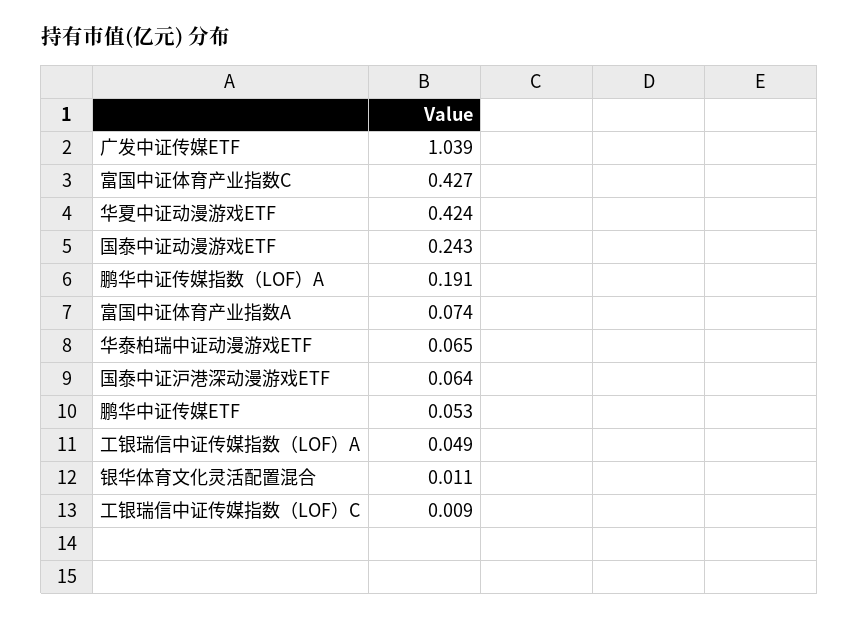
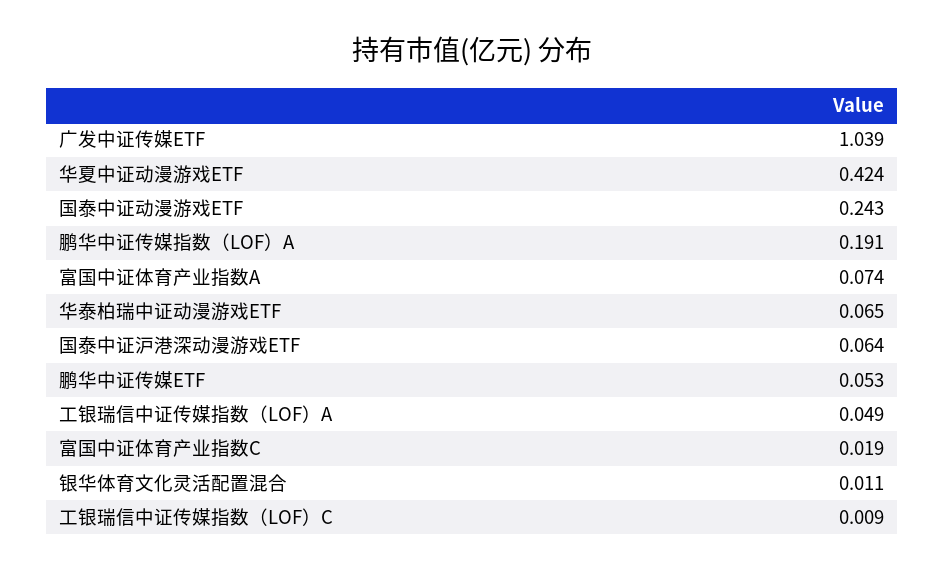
富国中证体育产业指数C: 0.427 -> 0.019

